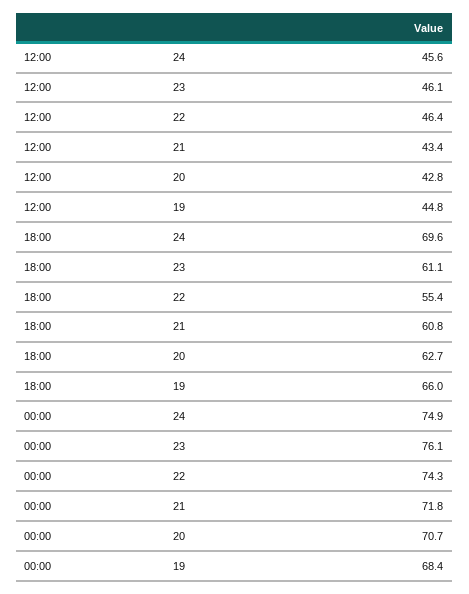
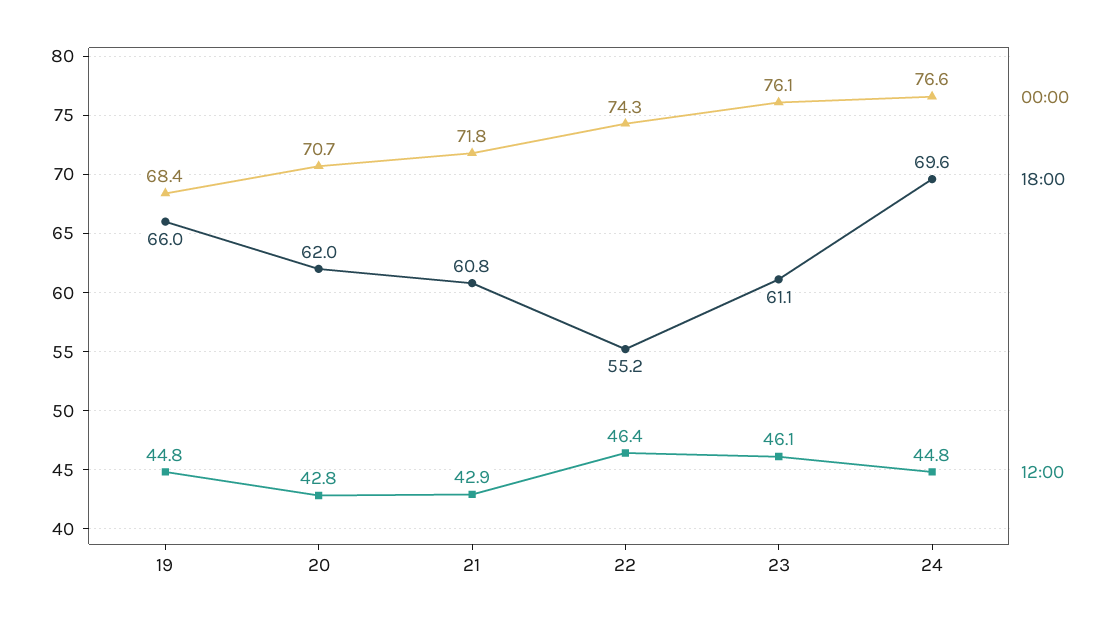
12:00, 24: 45.6 -> 44.8
12:00, 21: 43.4 -> 42.9
18:00, 22: 55.4 -> 55.2
18:00, 20: 62.7 -> 62
00:00, 24: 74.9 -> 76.6

